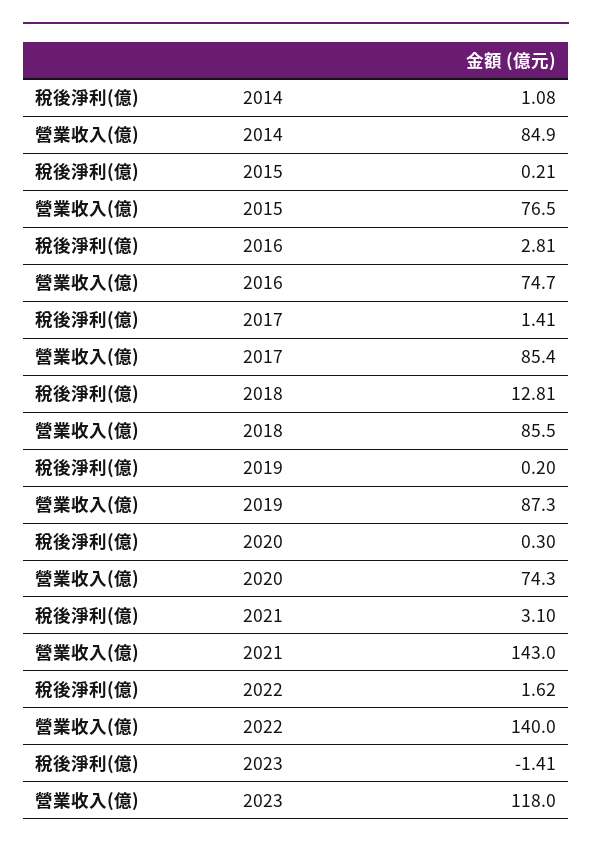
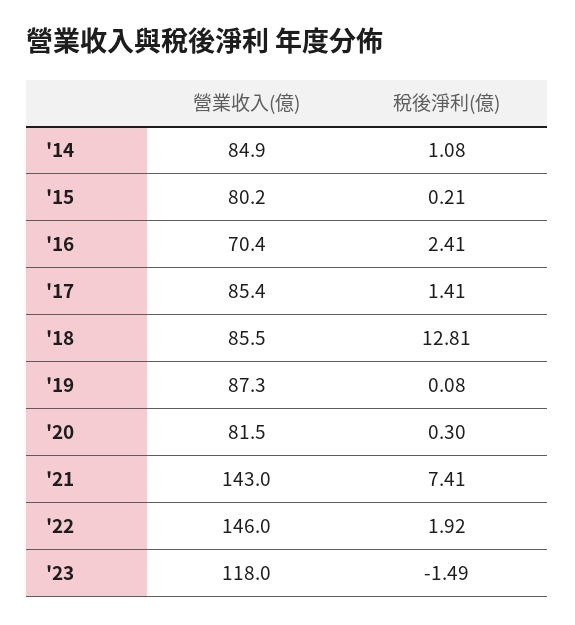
營業收入(億), 2015: 76.5 -> 80.2
稅後淨利(億), 2016: 2.81 -> 2.41
營業收入(億), 2016: 74.7 -> 70.4
稅後淨利(億), 2019: 0.2 -> 0.08
營業收入(億), 2020: 74.3 -> 81.5
稅後淨利(億), 2021: 3.1 -> 7.41
稅後淨利(億), 2022: 1.62 -> 1.92
營業收入(億), 2022: 140 -> 146
稅後淨利(億), 2023: -1.41 -> -1.49

